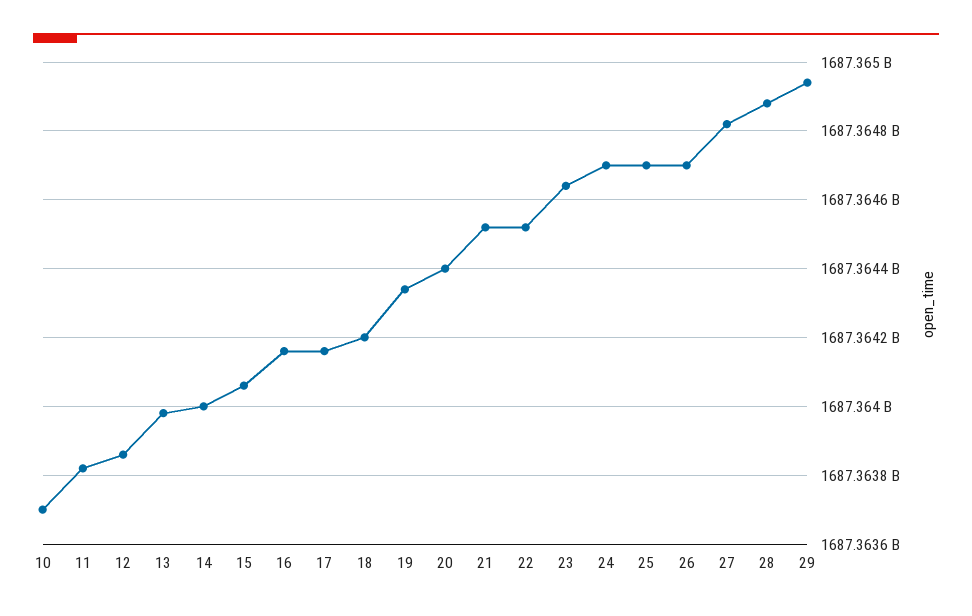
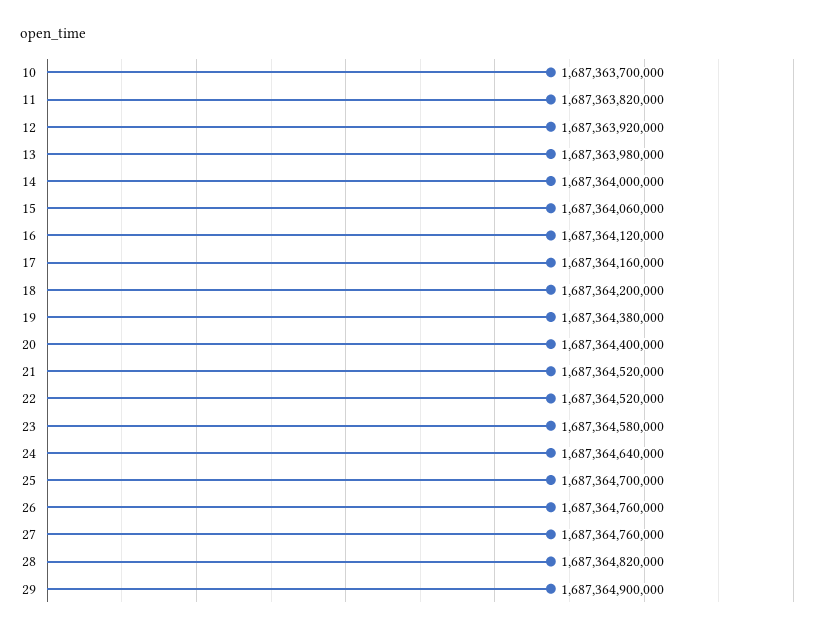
12: 1687363860000 -> 1687363920000
16: 1687364160000 -> 1687364120000
19: 1687364340000 -> 1687364380000
23: 1687364640000 -> 1687364580000
24: 1687364700000 -> 1687364640000
26: 1687364700000 -> 1687364760000
27: 1687364820000 -> 1687364760000
28: 1687364880000 -> 1687364820000
29: 1687364940000 -> 1687364900000

